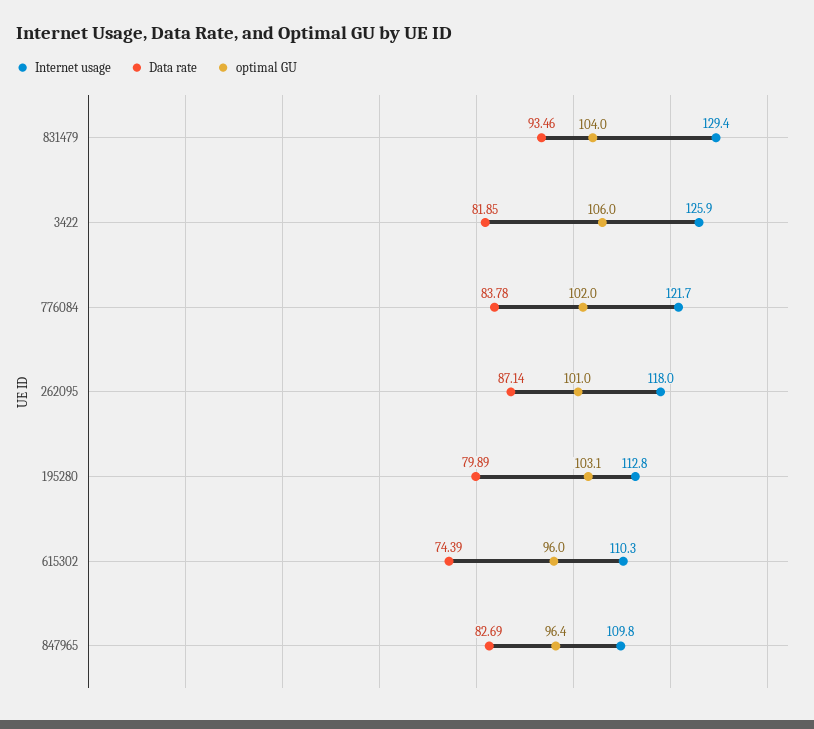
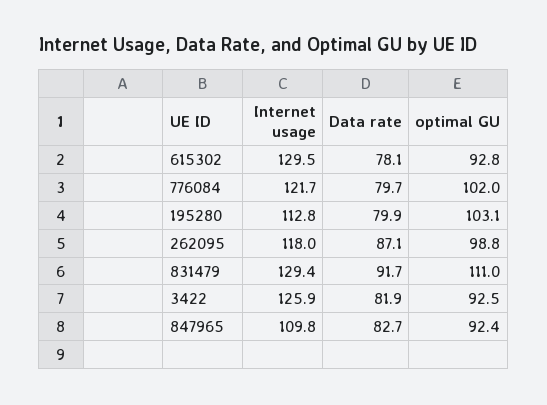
Data rate, 831479: 93.46 -> 91.7
optimal GU, 831479: 104 -> 111
optimal GU, 3422: 106 -> 92.5
Data rate, 776084: 83.78 -> 79.7
optimal GU, 262095: 101 -> 98.8
Internet usage, 615302: 110.3 -> 129.5
Data rate, 615302: 74.39 -> 78.1
optimal GU, 615302: 96 -> 92.8
optimal GU, 847965: 96.4 -> 92.4

